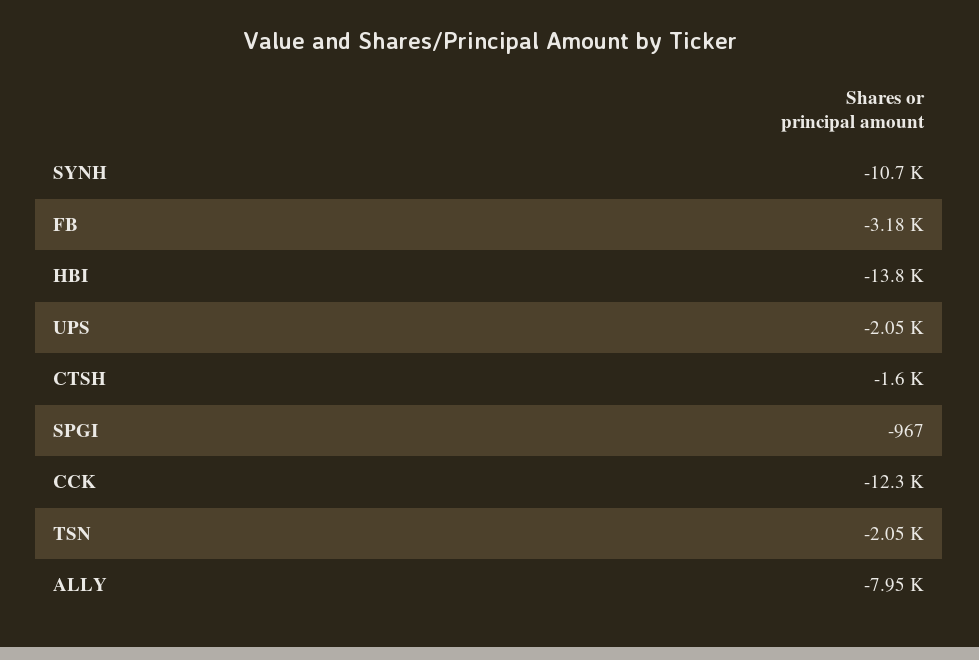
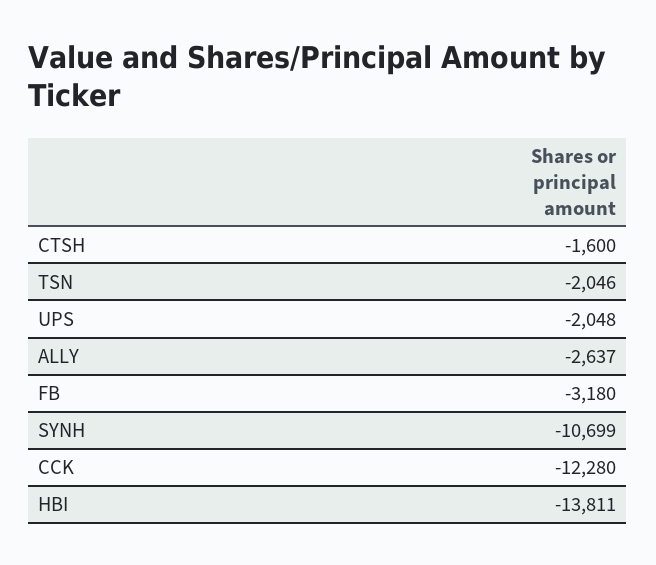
SPGI: -967 -> none
ALLY: -7950 -> -2637

